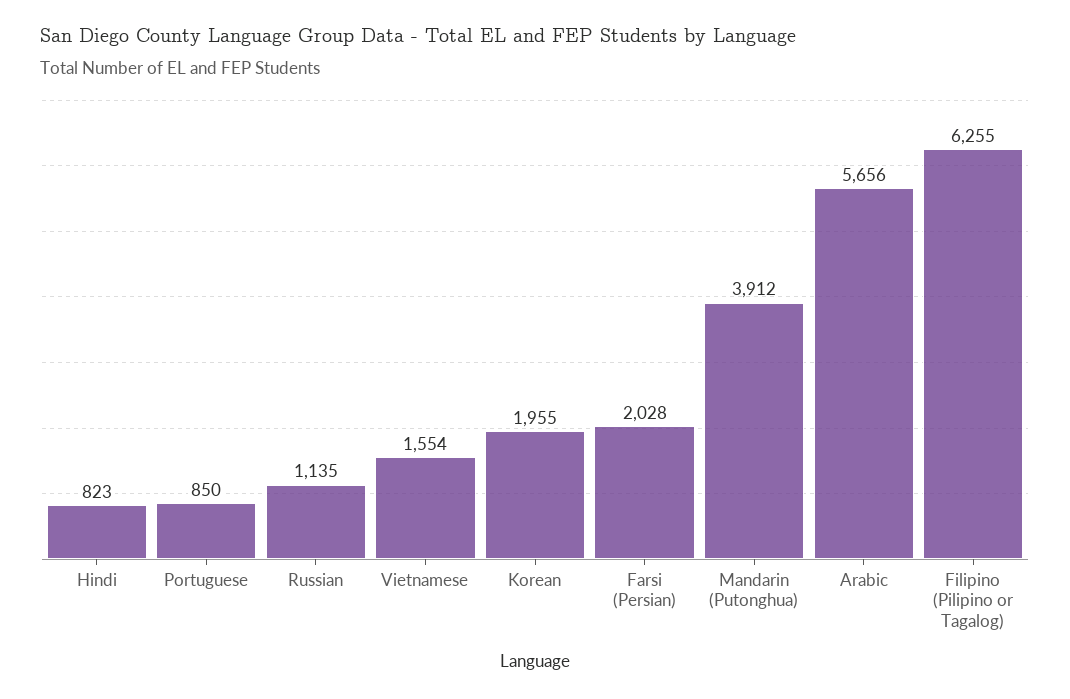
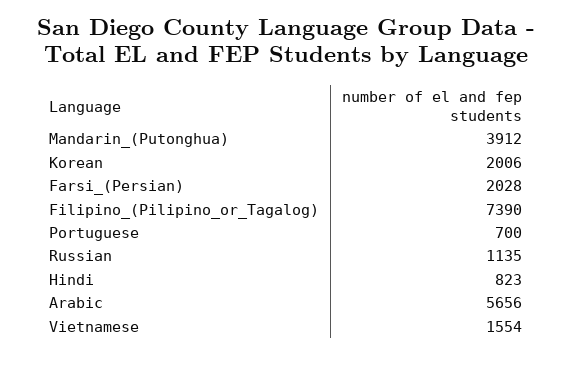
Portuguese: 850 -> 700
Korean: 1955 -> 2006
Filipino (Pilipino or Tagalog): 6255 -> 7390

